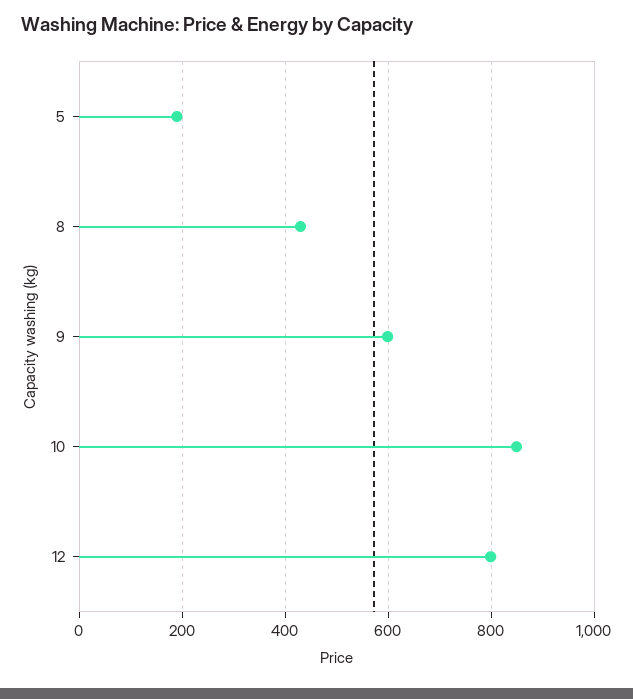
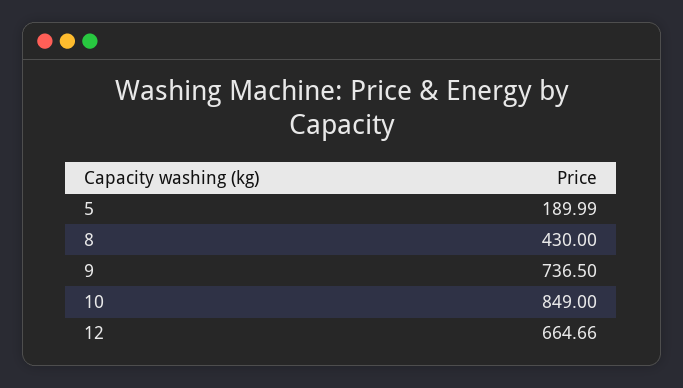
9: 600 -> 736.5
12: 800 -> 664.66

